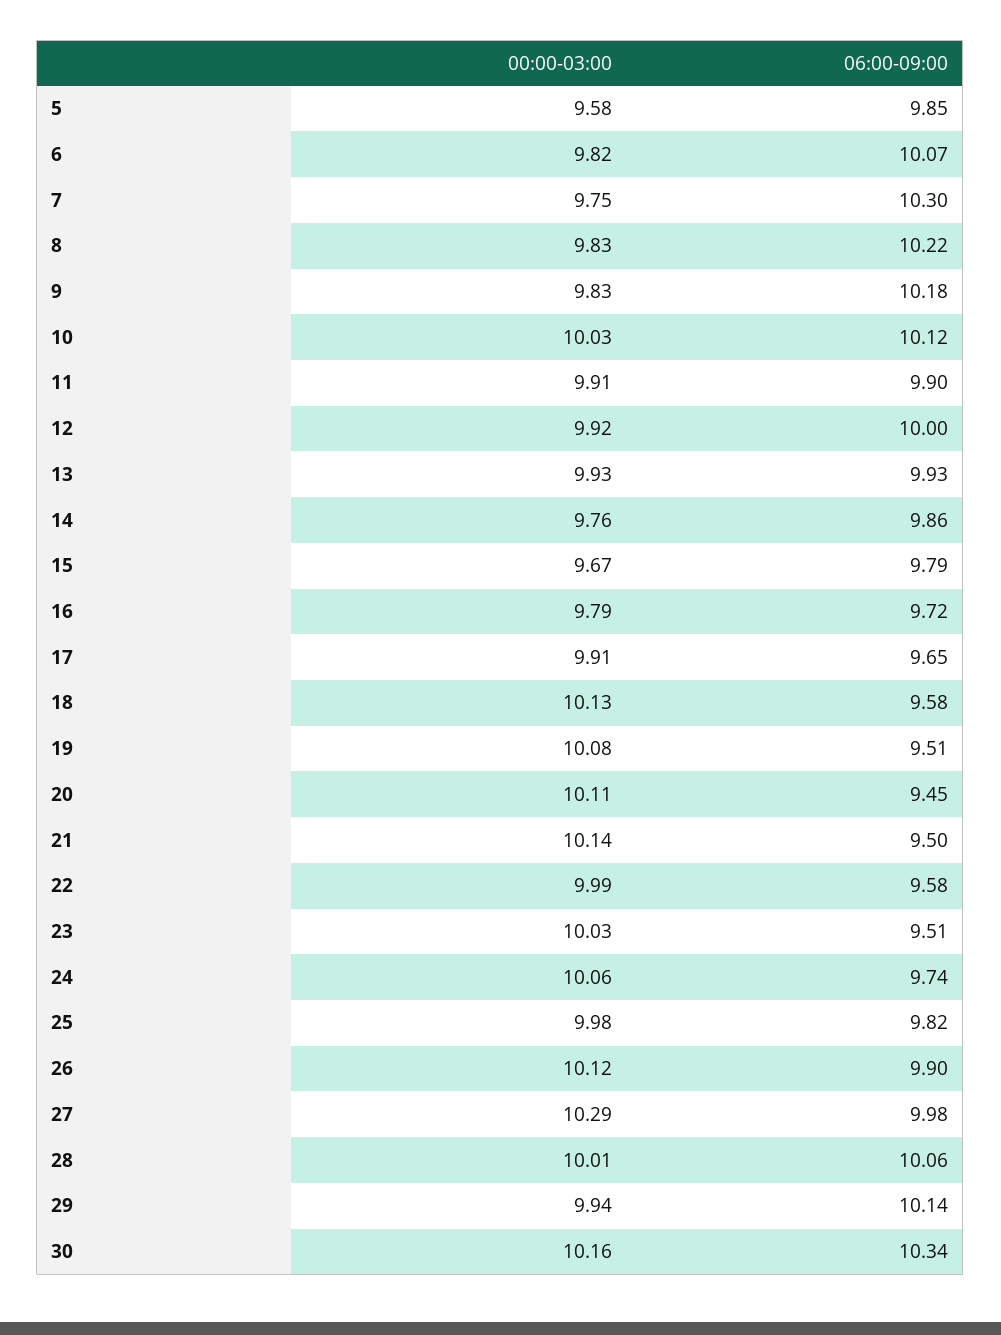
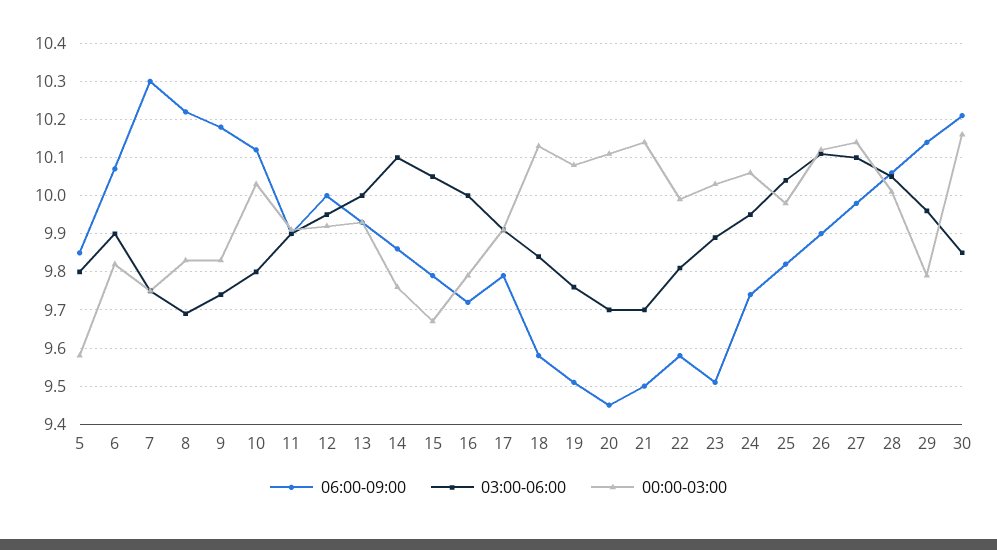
06:00-09:00, 17: 9.65 -> 9.8
00:00-03:00, 27: 10.29 -> 10.15
00:00-03:00, 29: 9.94 -> 9.8
06:00-09:00, 30: 10.34 -> 10.2
03:00-06:00, 5: none -> 9.8
03:00-06:00, 6: none -> 9.9
03:00-06:00, 7: none -> 9.75
03:00-06:00, 8: none -> 9.7
03:00-06:00, 9: none -> 9.75
03:00-06:00, 10: none -> 9.8
03:00-06:00, 11: none -> 9.9
03:00-06:00, 12: none -> 9.95
03:00-06:00, 13: none -> 10
03:00-06:00, 14: none -> 10.1
03:00-06:00, 15: none -> 10.05
03:00-06:00, 16: none -> 10
03:00-06:00, 17: none -> 9.9
03:00-06:00, 18: none -> 9.85
03:00-06:00, 19: none -> 9.75
03:00-06:00, 20: none -> 9.7
03:00-06:00, 21: none -> 9.7
03:00-06:00, 22: none -> 9.8
03:00-06:00, 23: none -> 9.9
03:00-06:00, 24: none -> 9.95
03:00-06:00, 25: none -> 10.05
03:00-06:00, 26: none -> 10.1
03:00-06:00, 27: none -> 10.1
03:00-06:00, 28: none -> 10.05
03:00-06:00, 29: none -> 9.95
03:00-06:00, 30: none -> 9.85

